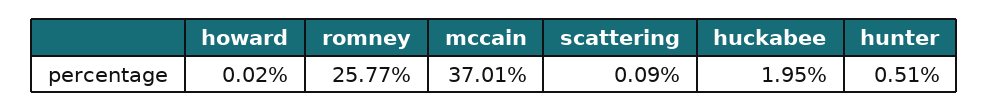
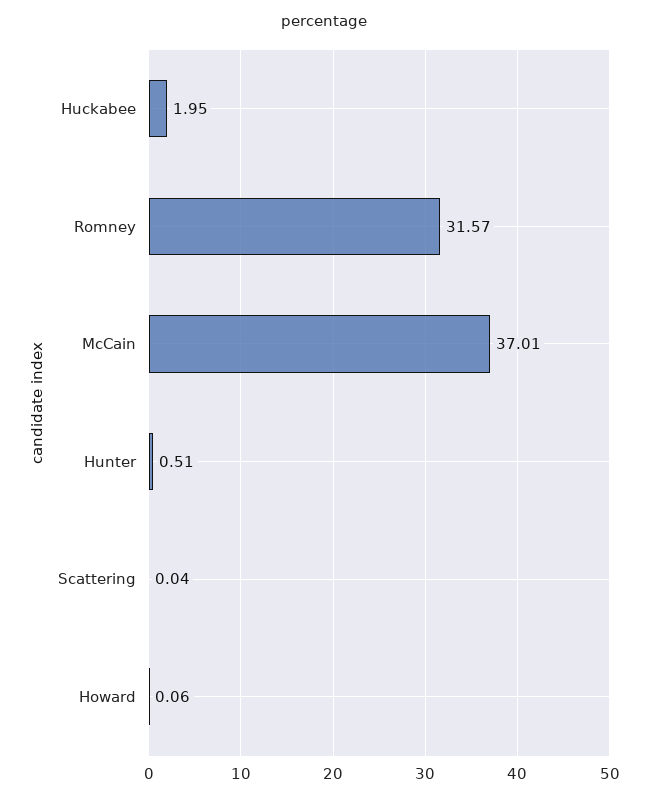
howard: 0.02 -> 0.06
romney: 25.77 -> 31.57
scattering: 0.09 -> 0.04

